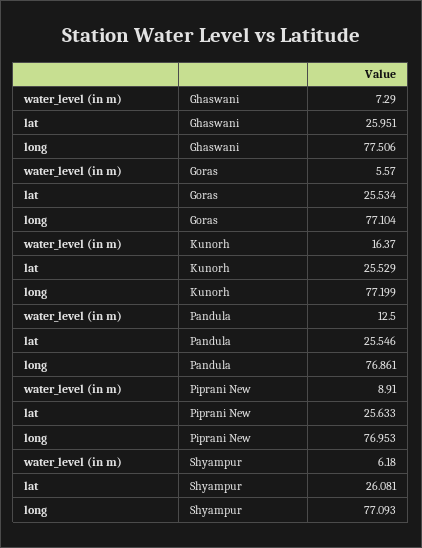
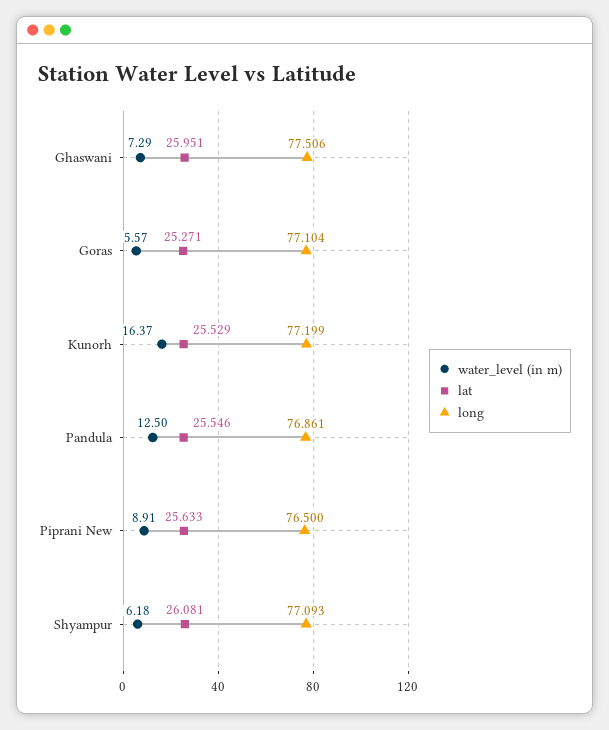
lat, Goras: 25.534 -> 25.271
long, Piprani New: 76.953 -> 76.5

